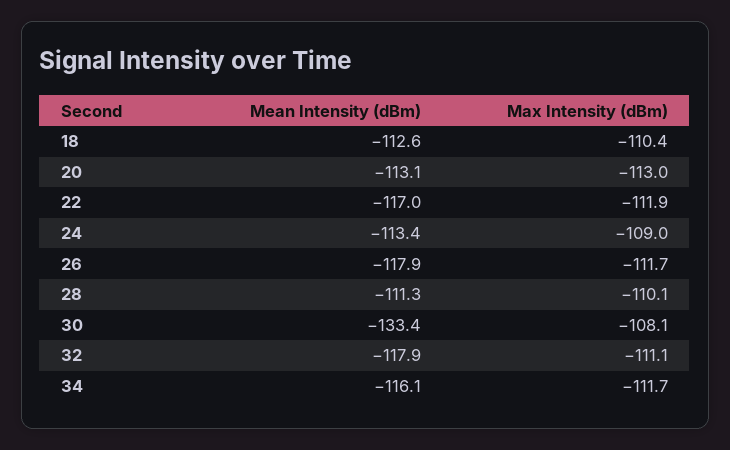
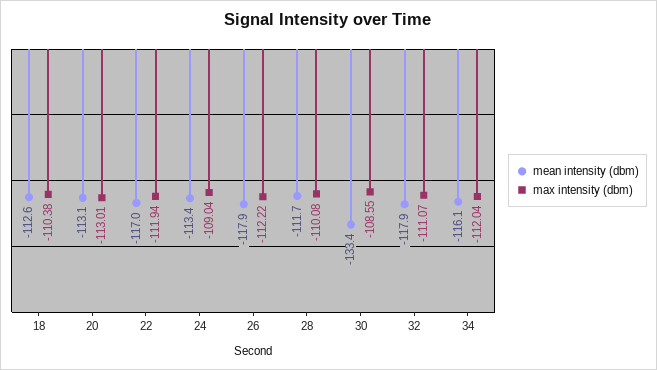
Max Intensity (dBm), 26: -111.7 -> -112.22
Mean Intensity (dBm), 28: -111.3 -> -111.7
Max Intensity (dBm), 30: -108.1 -> -108.55
Max Intensity (dBm), 34: -111.7 -> -112.04

